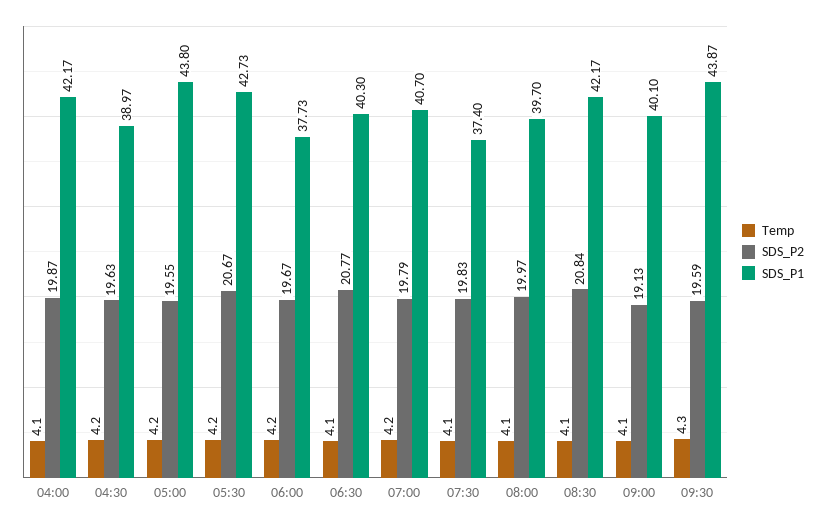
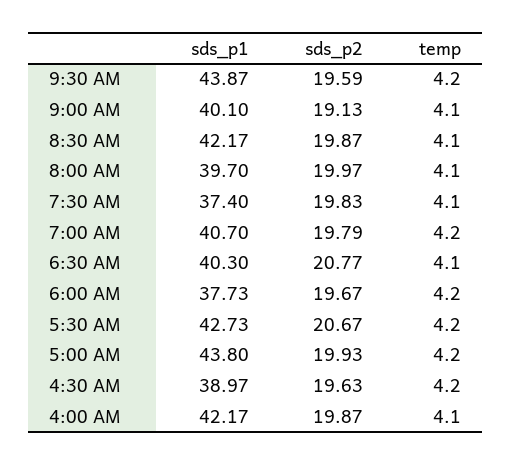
SDS_P2, 05:00: 19.55 -> 19.93
SDS_P2, 08:30: 20.84 -> 19.87
Temp, 09:30: 4.3 -> 4.2

